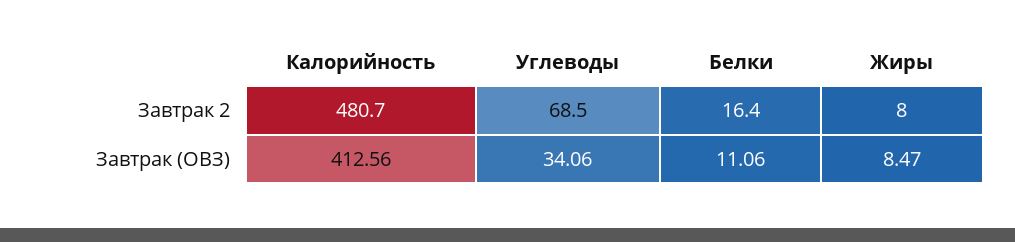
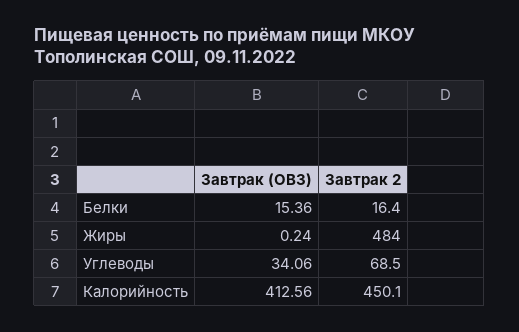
Калорийность, Завтрак 2: 480.7 -> 450.1
Жиры, Завтрак 2: 8 -> 484
Белки, Завтрак (ОВЗ): 11.06 -> 15.36
Жиры, Завтрак (ОВЗ): 8.47 -> 0.24

